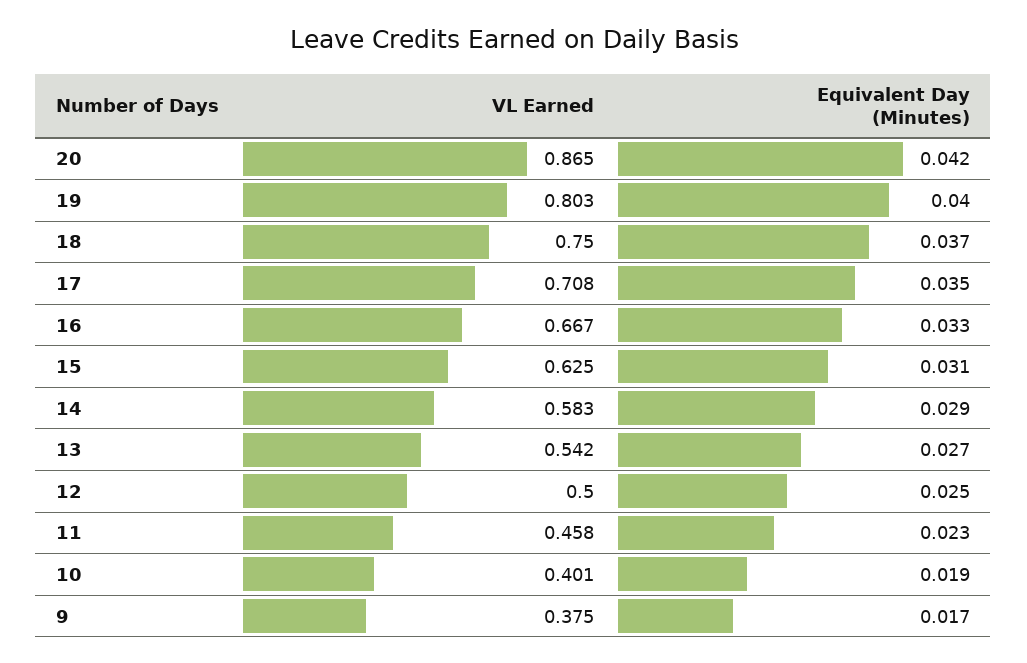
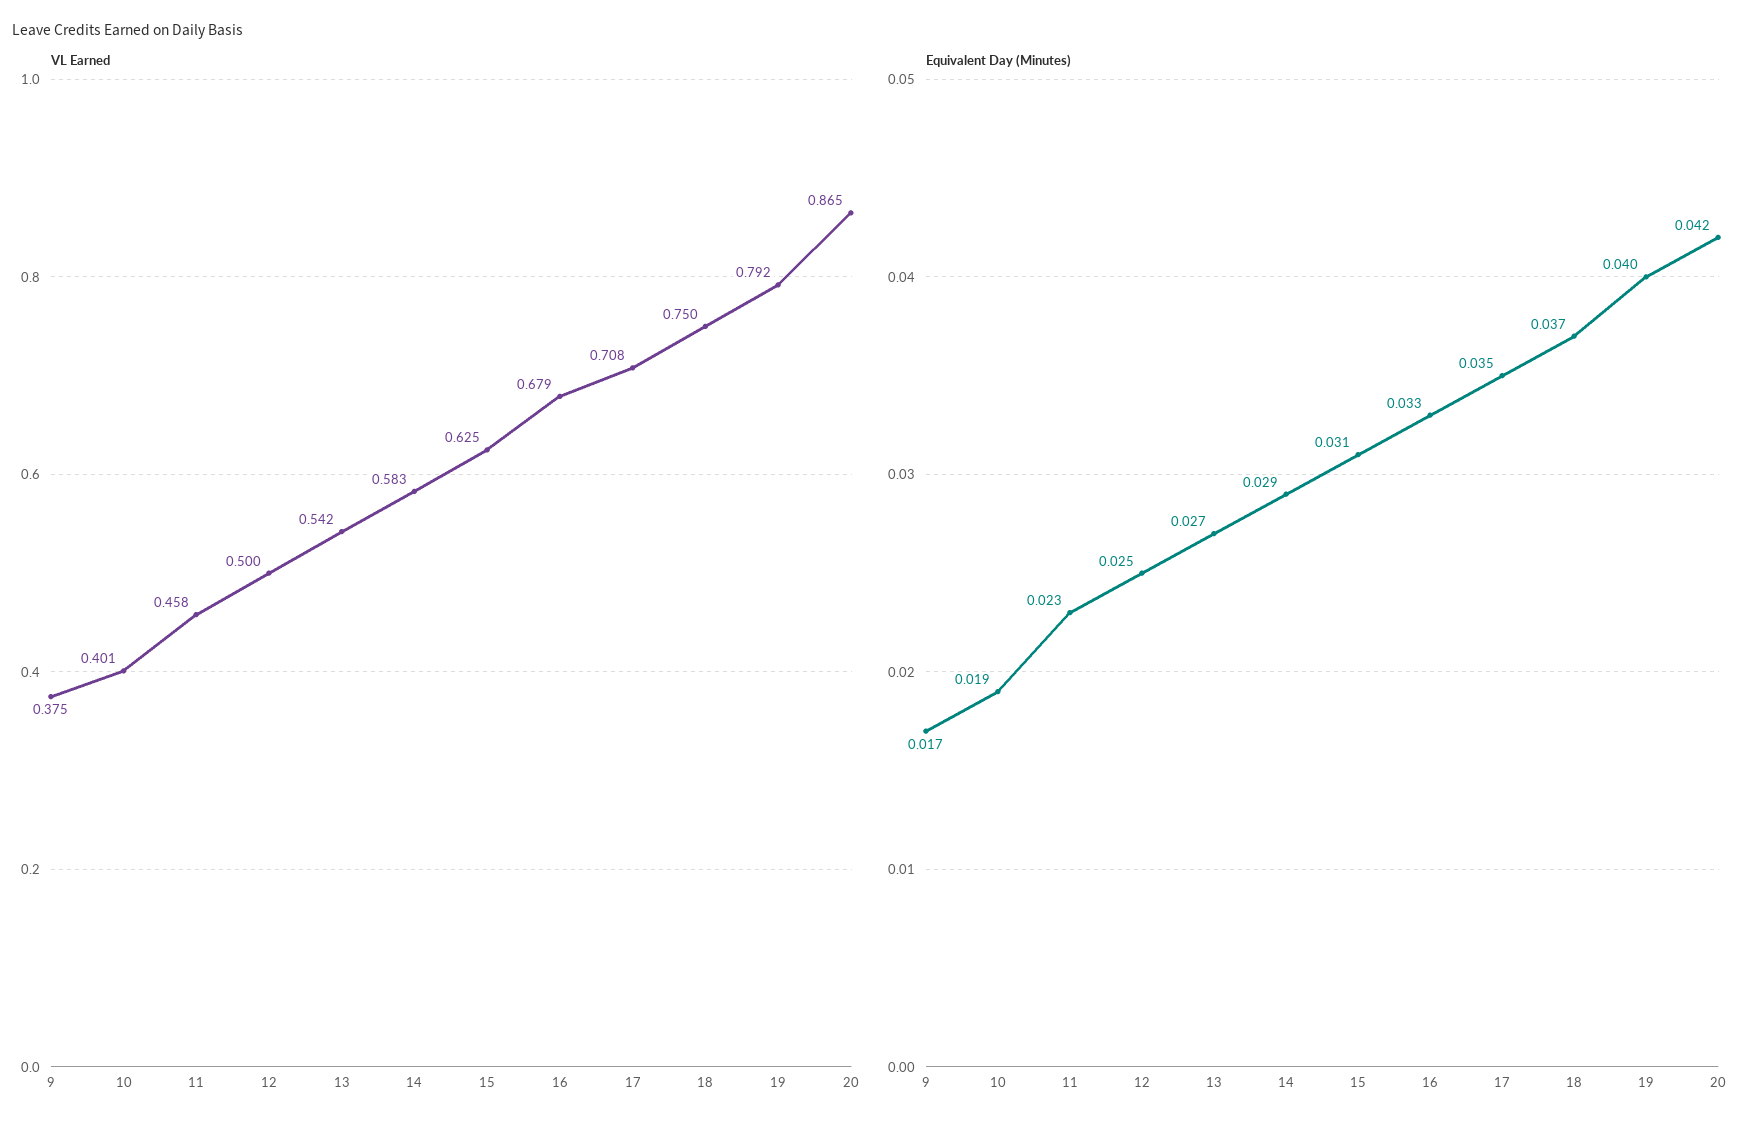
VL Earned, 19: 0.803 -> 0.792
VL Earned, 16: 0.667 -> 0.679

